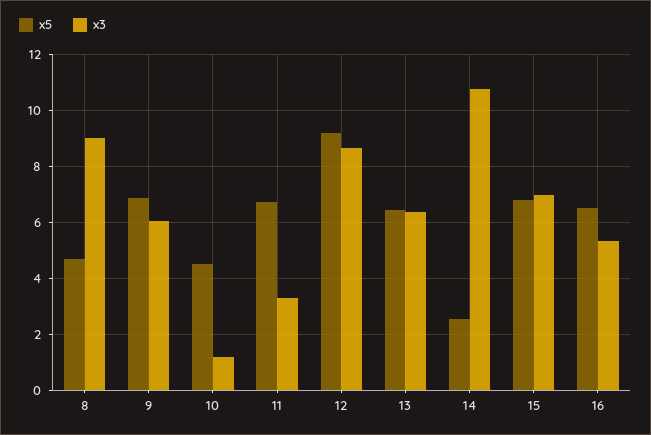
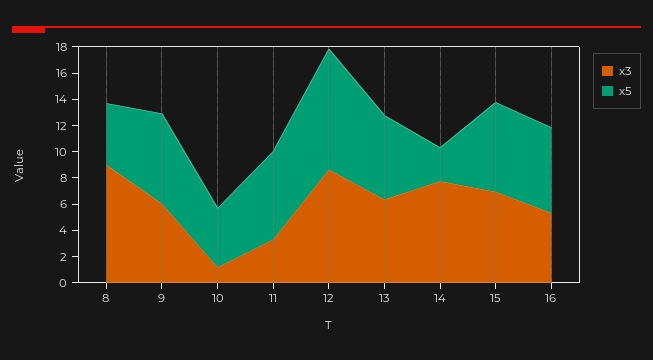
x3, 14: 10.75 -> 8

